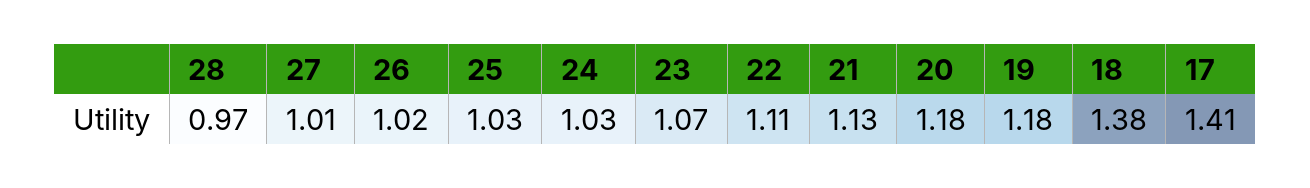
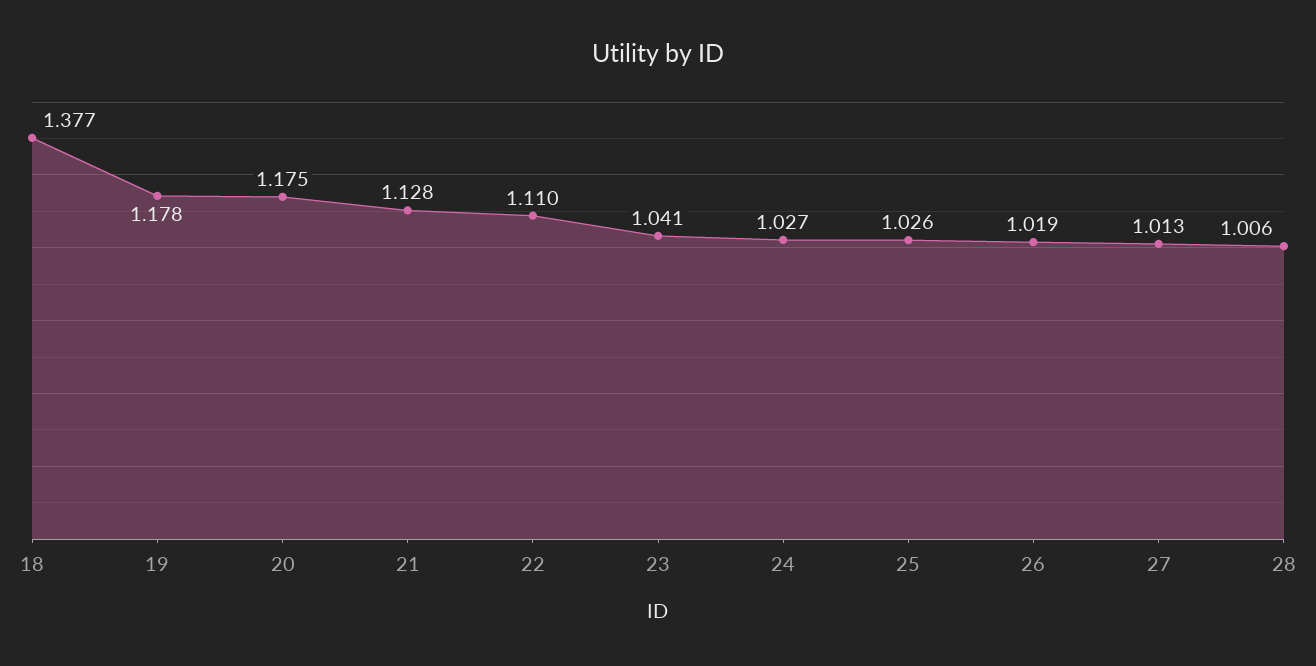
28: 0.97 -> 1.006
23: 1.07 -> 1.041
17: 1.41 -> none

